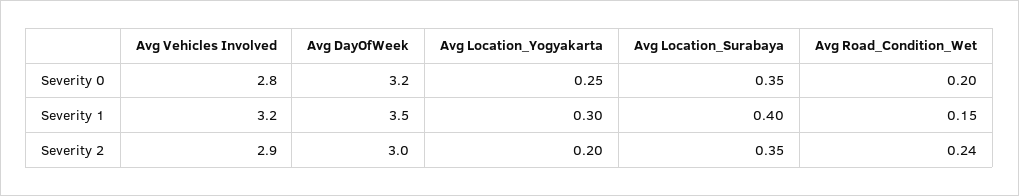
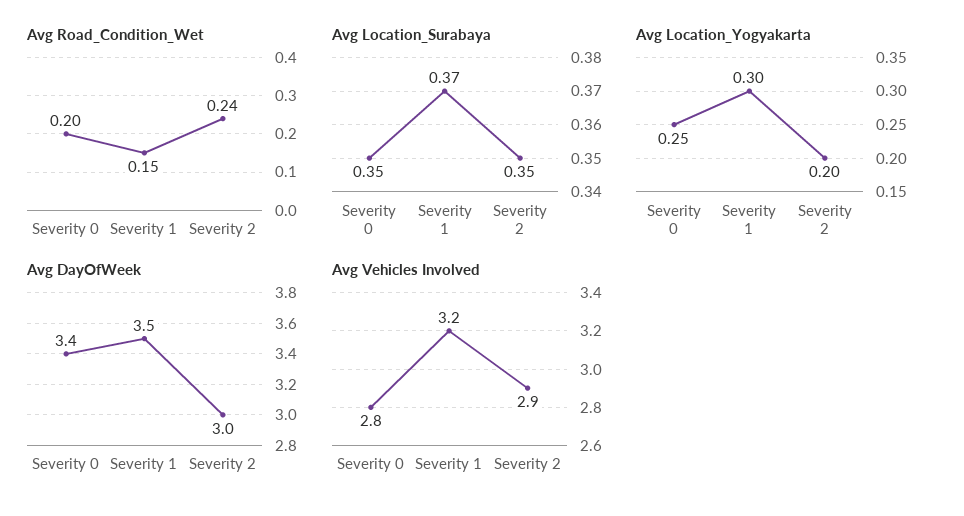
Avg DayOfWeek, Severity 0: 3.2 -> 3.4
Avg Location_Surabaya, Severity 1: 0.4 -> 0.37

